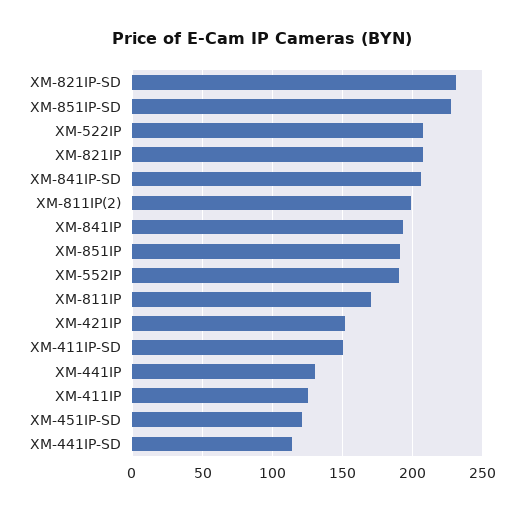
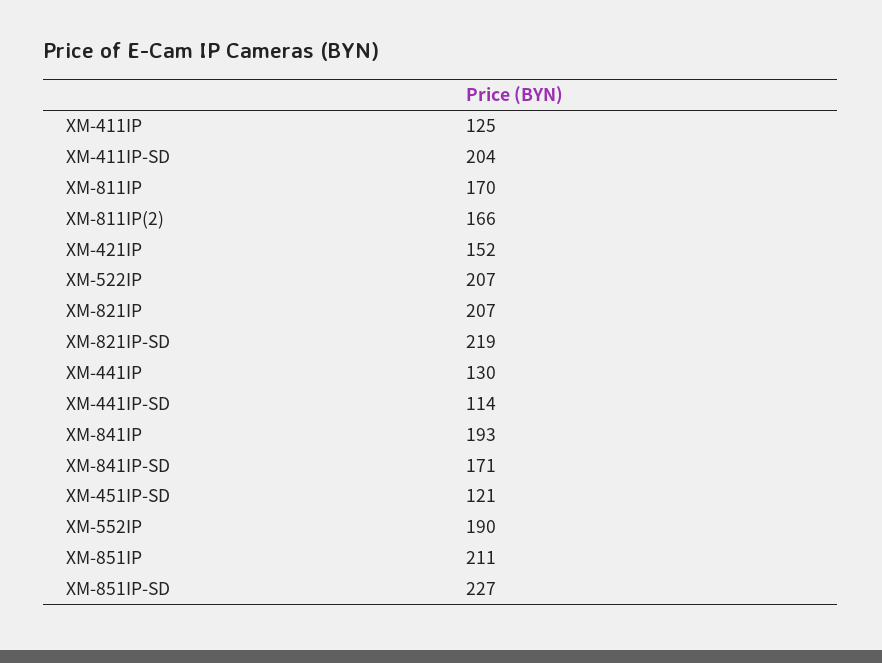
XM-821IP-SD: 230 -> 219
XM-841IP-SD: 205 -> 171
XM-811IP(2): 200 -> 166
XM-851IP: 190 -> 211
XM-411IP-SD: 150 -> 204

